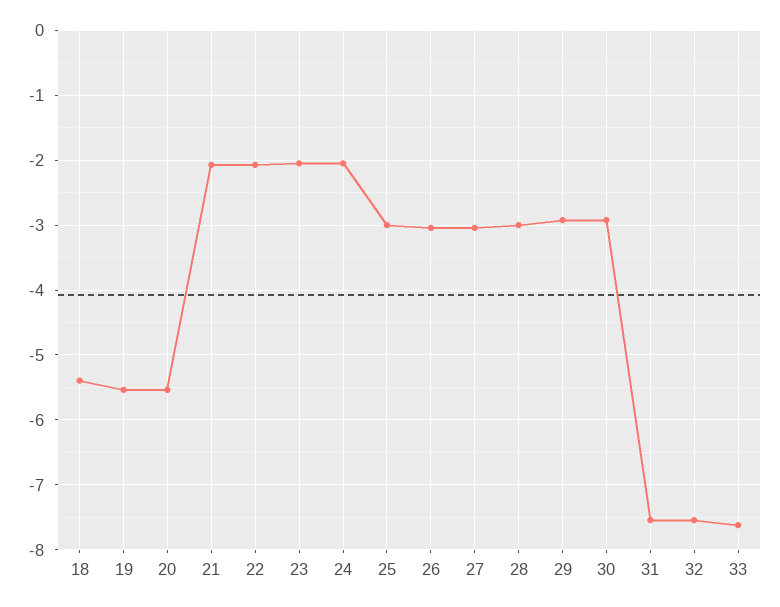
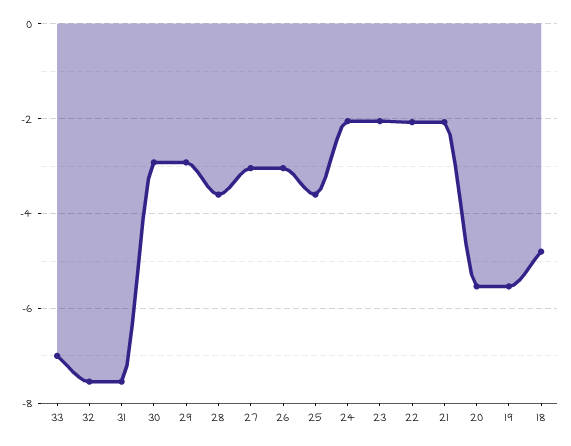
18: -5.4 -> -4.8
25: -3 -> -3.6
28: -3 -> -3.6
33: -7.6 -> -7

